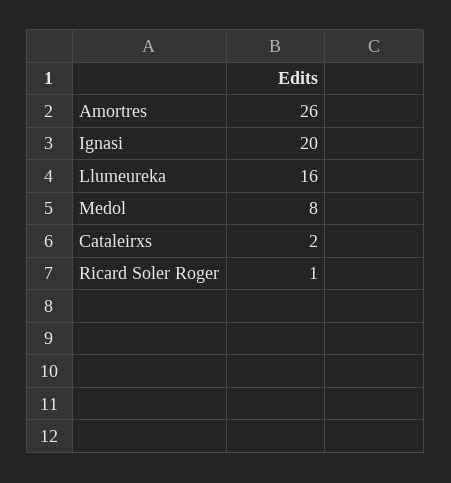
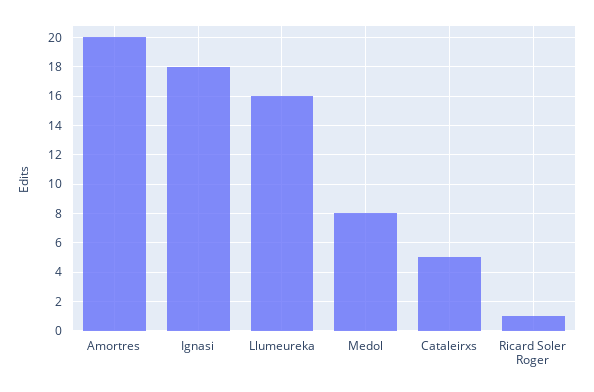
Amortres: 26 -> 20
Ignasi: 20 -> 18
Cataleirxs: 2 -> 5

